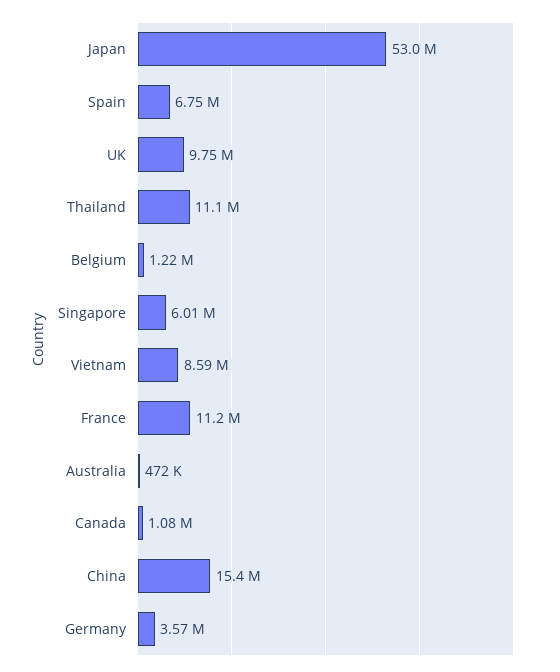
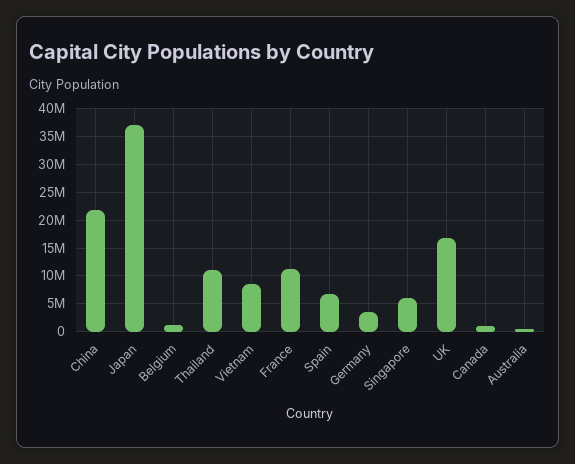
Japan: 53000000 -> 37500000
UK: 9750000 -> 17500000
China: 15400000 -> 22500000

